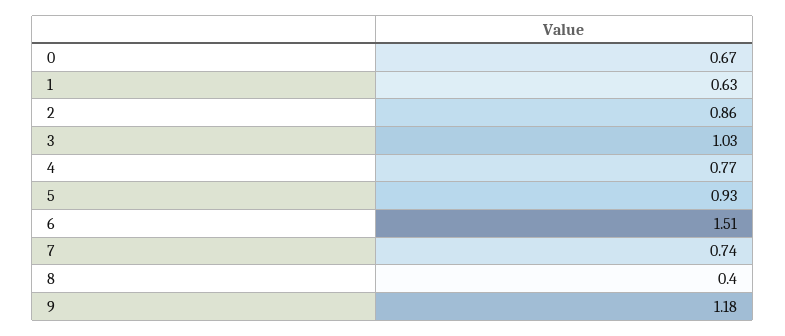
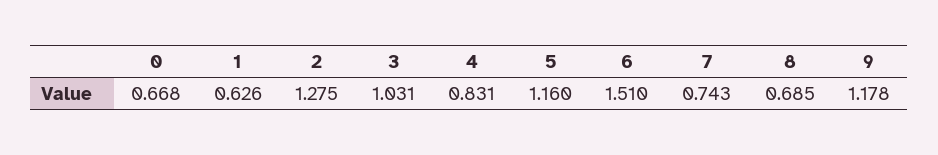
2: 0.86 -> 1.275
4: 0.77 -> 0.831
5: 0.93 -> 1.16
8: 0.4 -> 0.685

